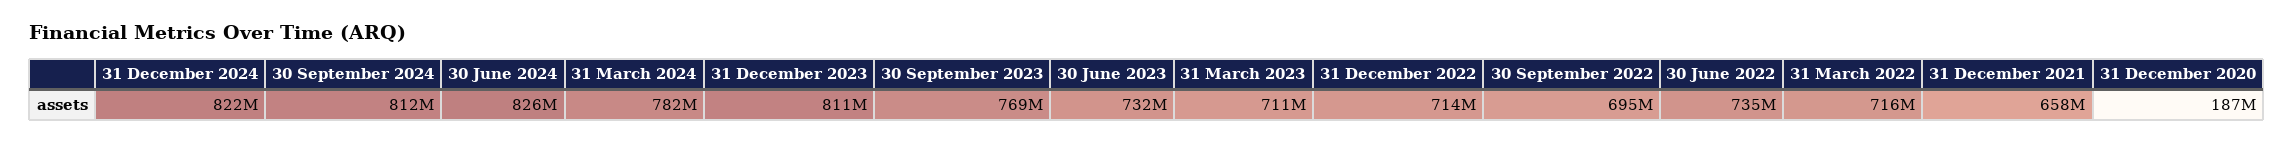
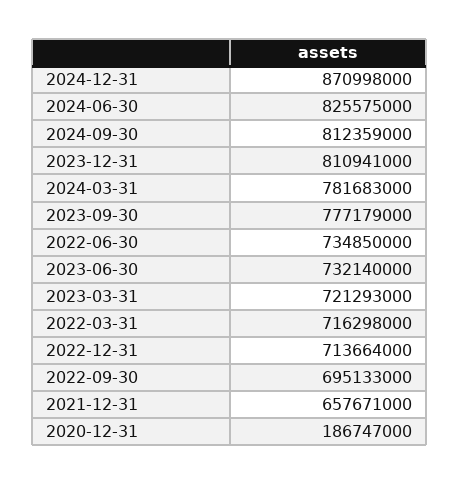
31 December 2024: 822000000 -> 870998000
30 September 2023: 769000000 -> 777179000
31 March 2023: 711000000 -> 721293000

